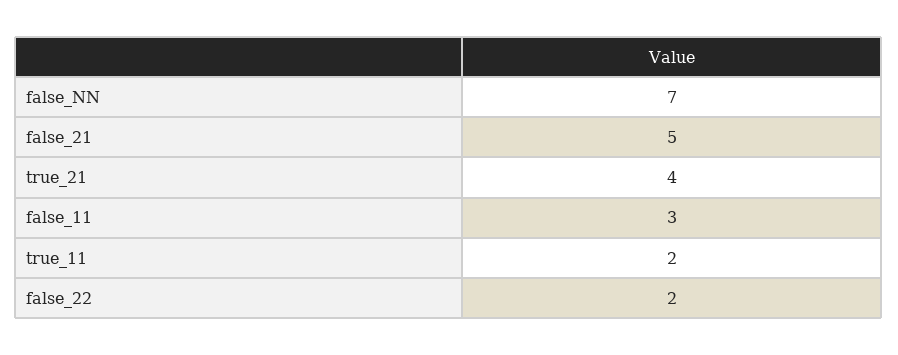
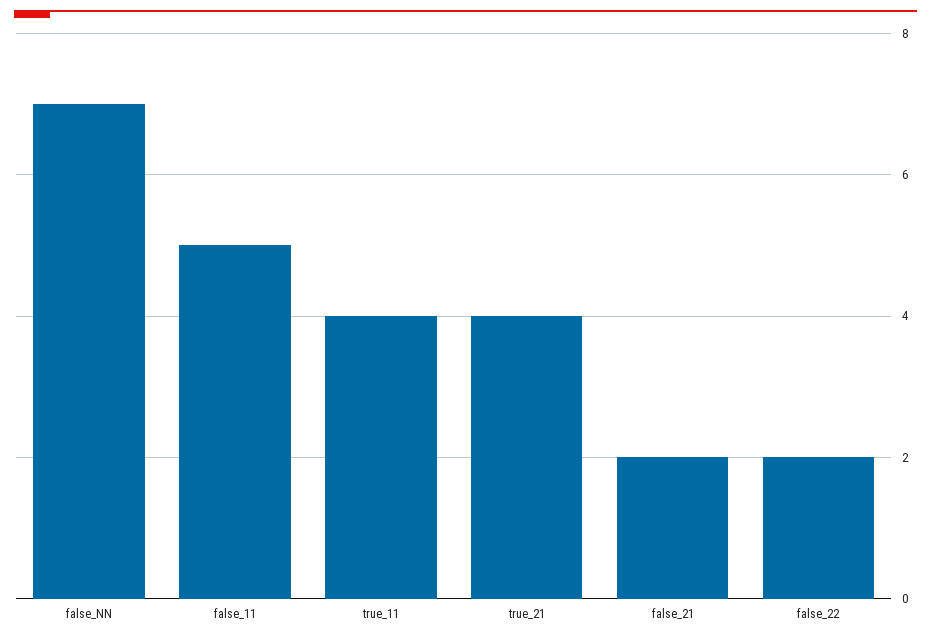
false_21: 5 -> 2
false_11: 3 -> 5
true_11: 2 -> 4

